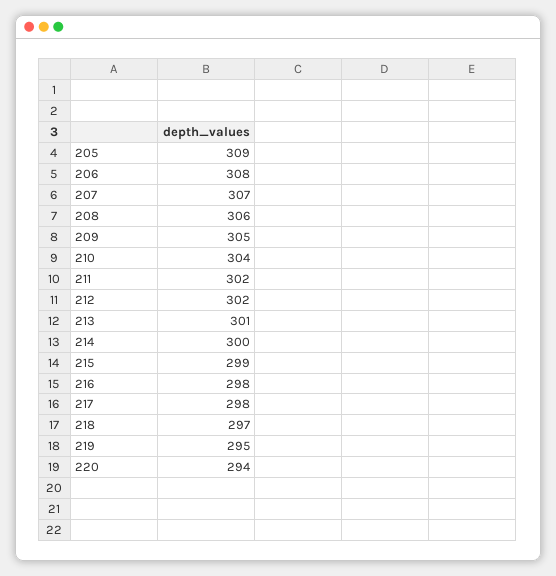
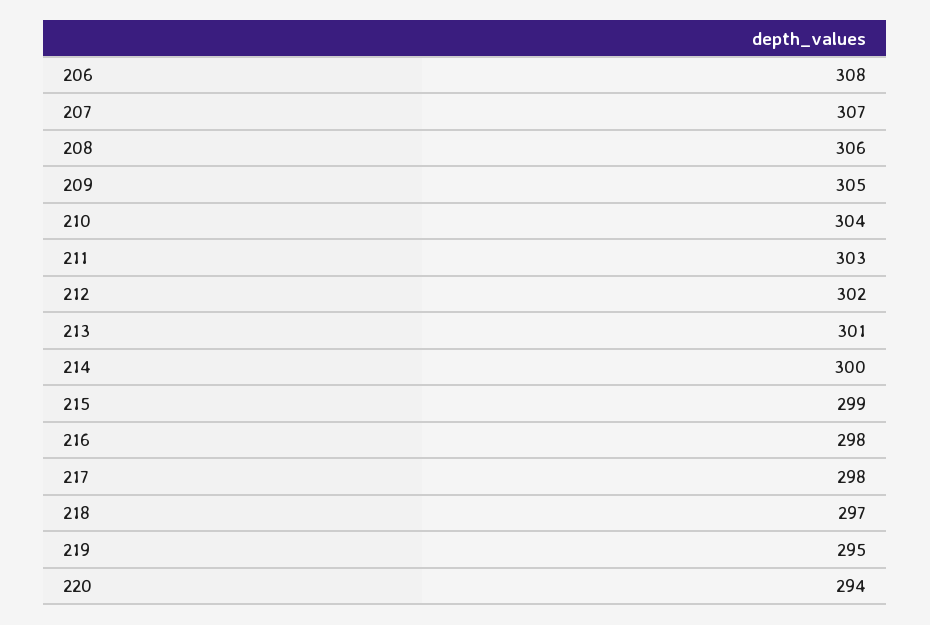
205: 309 -> none
211: 302 -> 303

